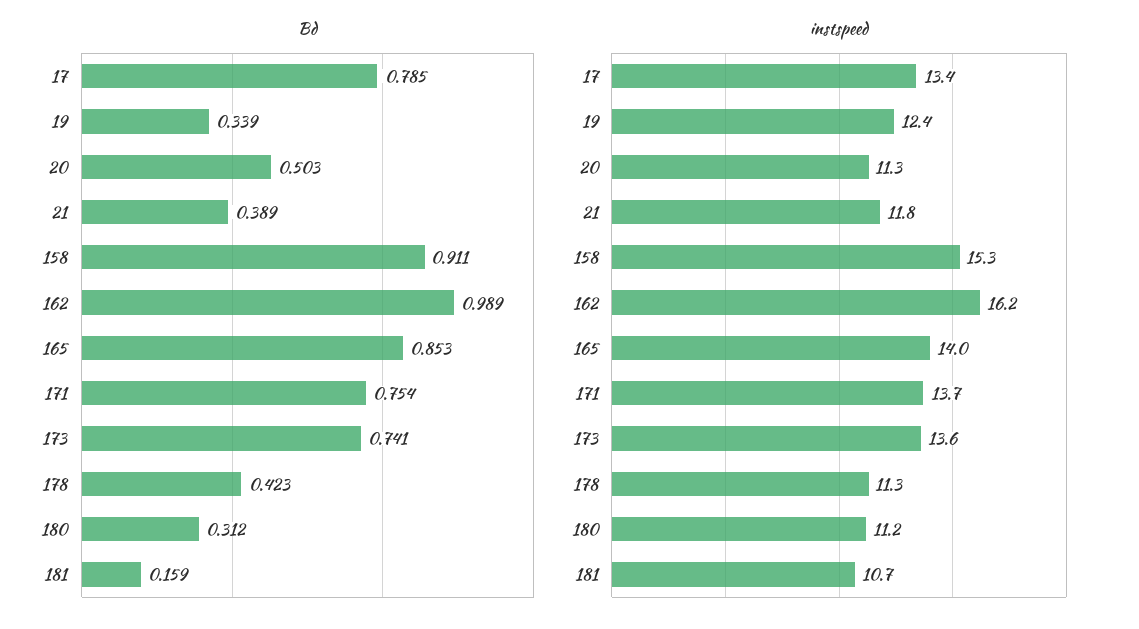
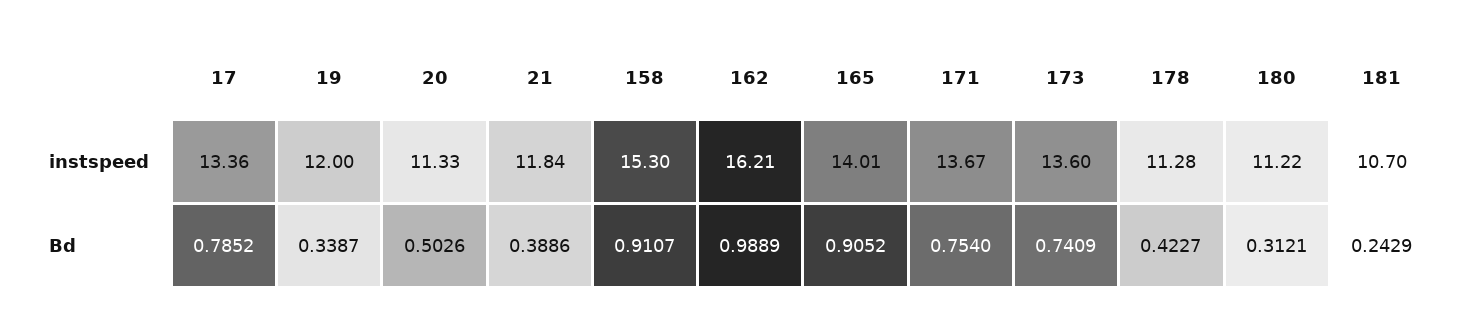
Bd, 165: 0.853 -> 0.9052
Bd, 181: 0.159 -> 0.2429
instspeed, 19: 12.4 -> 12

